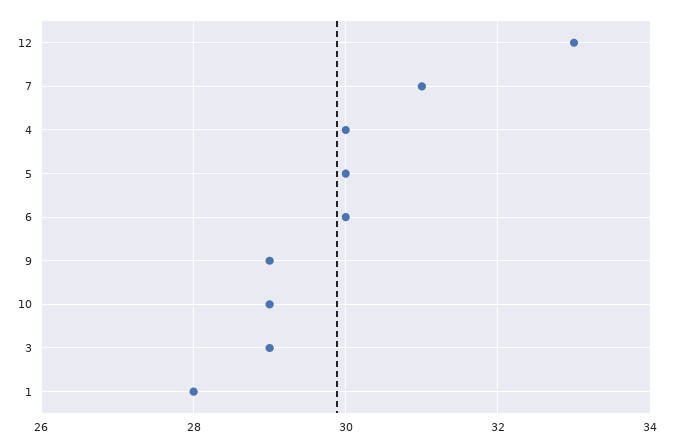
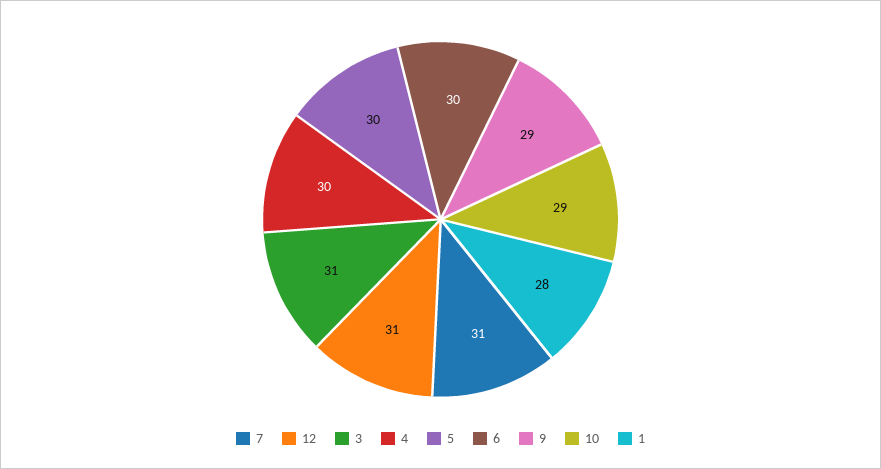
12: 33 -> 31
3: 29 -> 31

